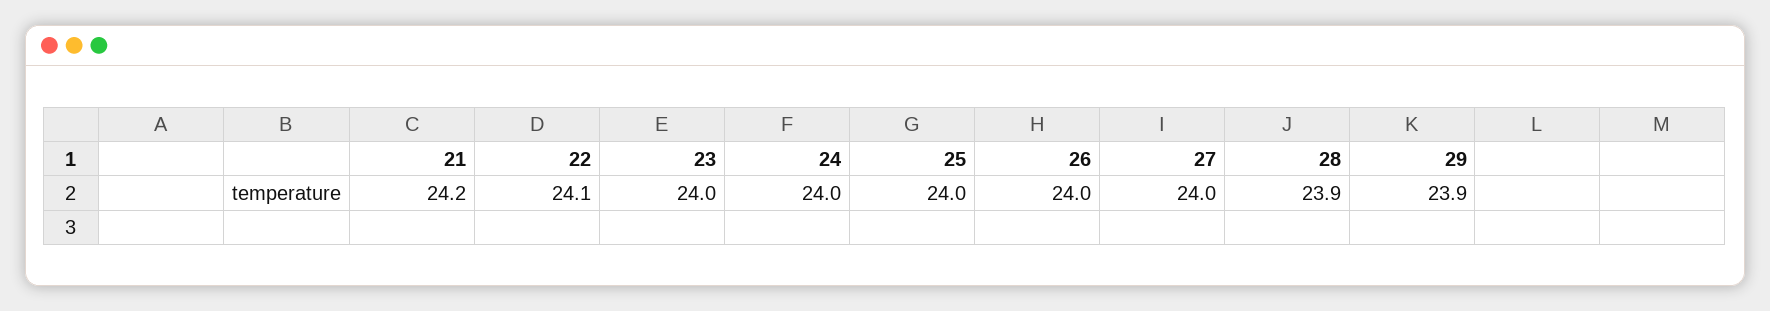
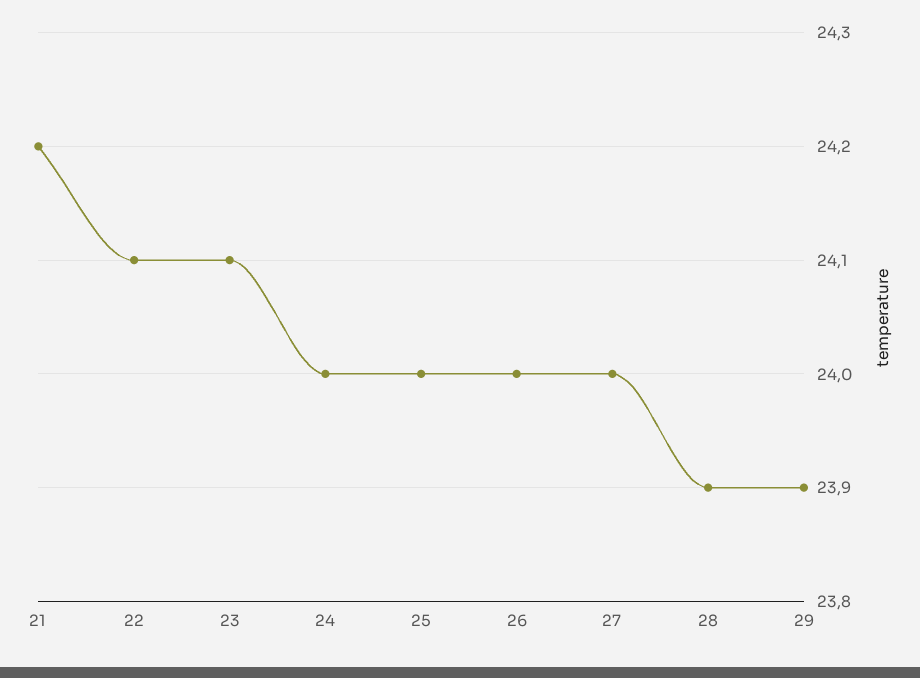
23: 24 -> 24.1

